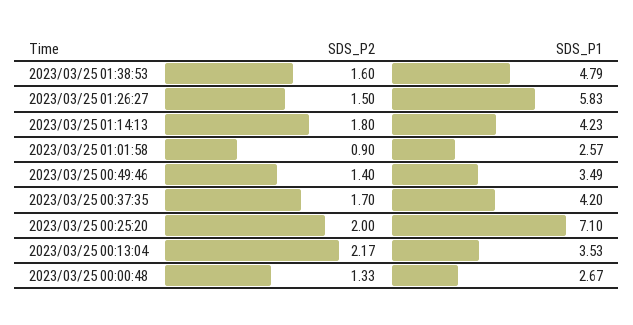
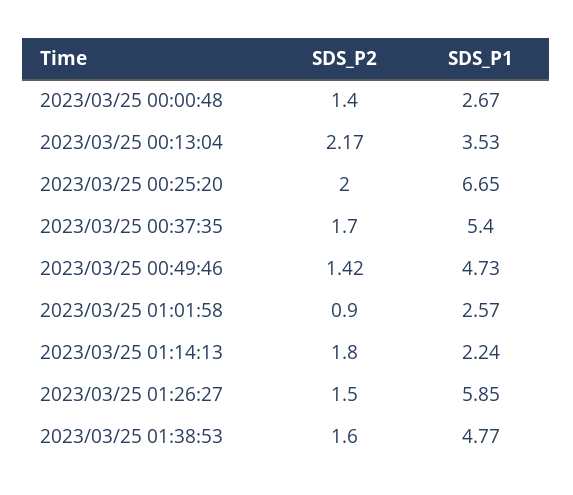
SDS_P1, 2023/03/25 01:38:53: 4.79 -> 4.77
SDS_P1, 2023/03/25 01:26:27: 5.83 -> 5.85
SDS_P1, 2023/03/25 01:14:13: 4.23 -> 2.24
SDS_P2, 2023/03/25 00:49:46: 1.4 -> 1.42
SDS_P1, 2023/03/25 00:49:46: 3.49 -> 4.73
SDS_P1, 2023/03/25 00:37:35: 4.2 -> 5.4
SDS_P1, 2023/03/25 00:25:20: 7.1 -> 6.65
SDS_P2, 2023/03/25 00:00:48: 1.33 -> 1.4

